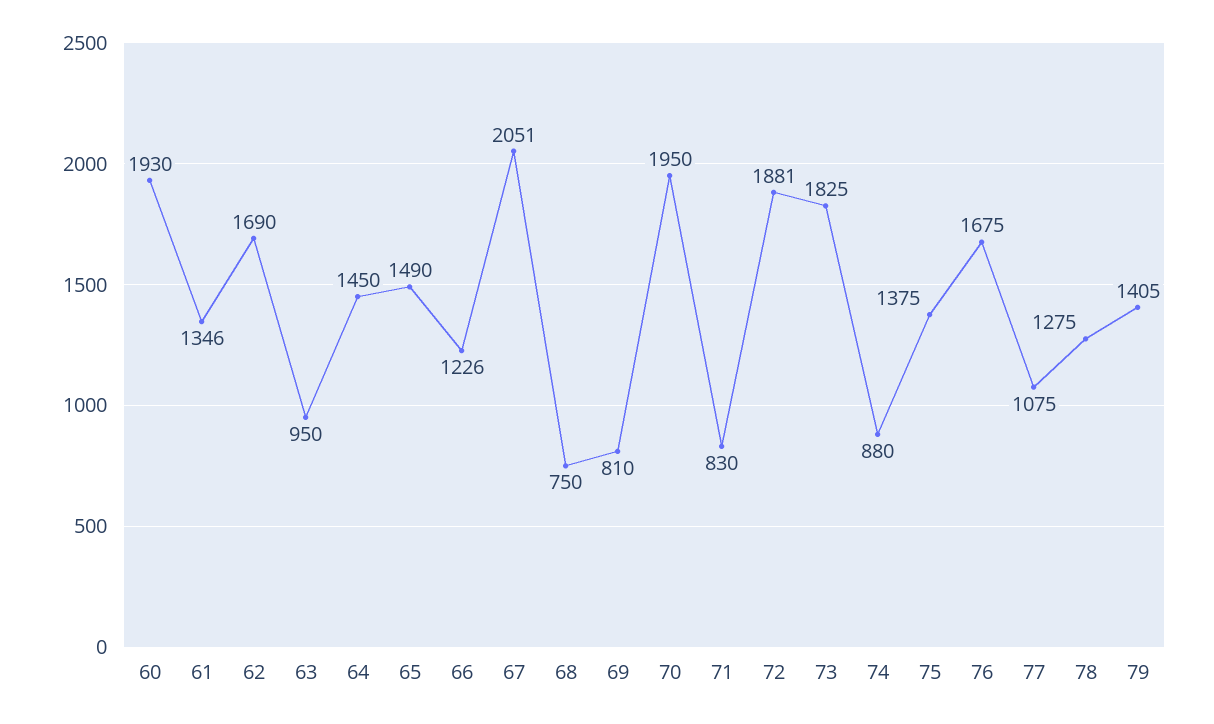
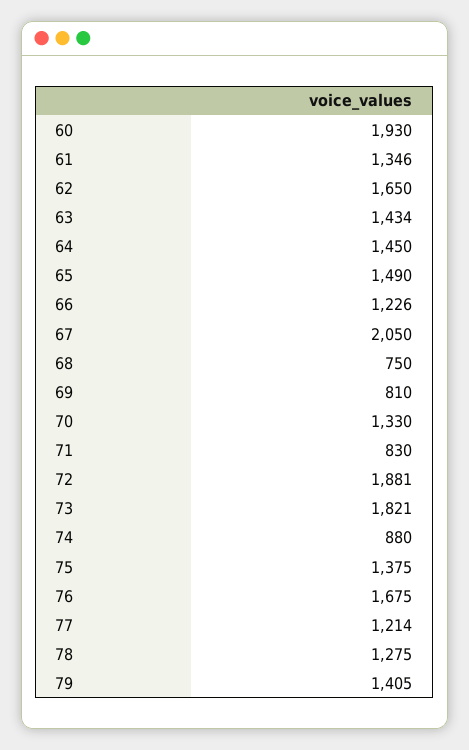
62: 1690 -> 1650
63: 950 -> 1434
67: 2051 -> 2050
70: 1950 -> 1330
73: 1825 -> 1821
77: 1075 -> 1214

